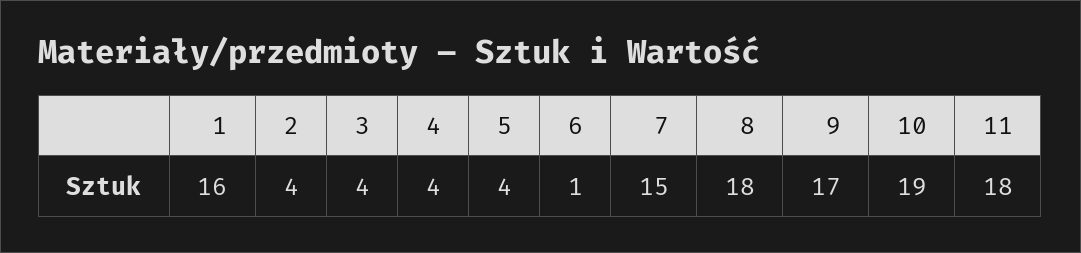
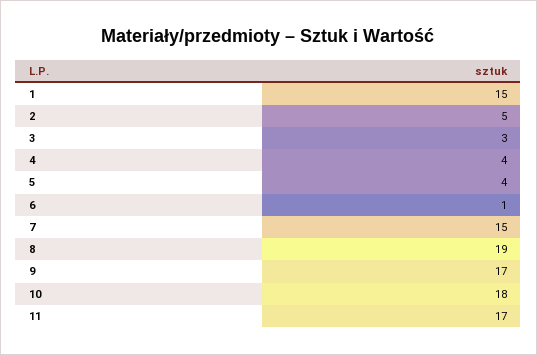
1: 16 -> 15
2: 4 -> 5
3: 4 -> 3
8: 18 -> 19
10: 19 -> 18
11: 18 -> 17

